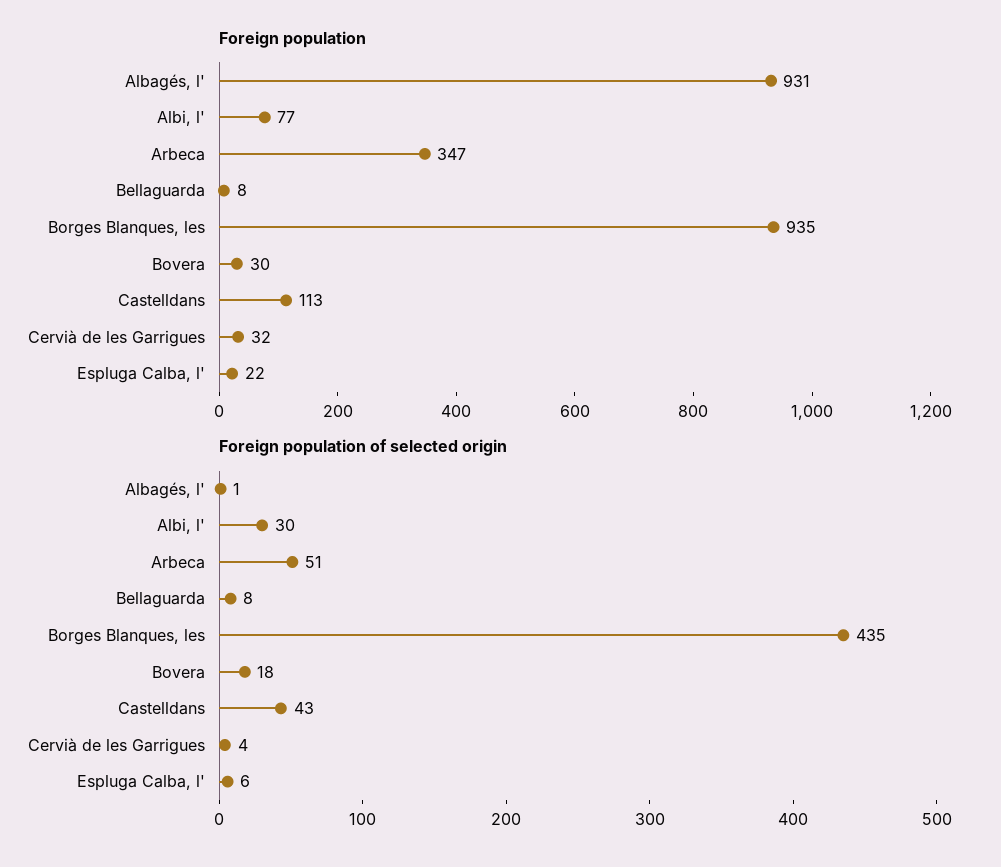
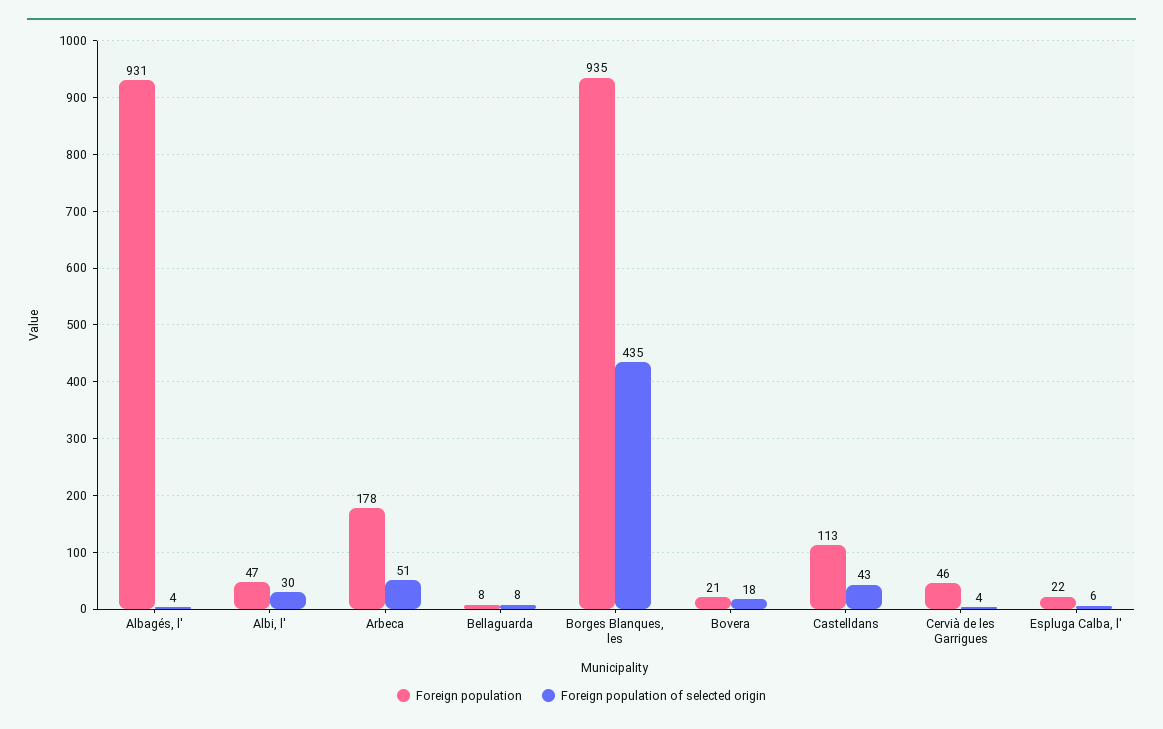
Foreign population, Albi, l': 77 -> 47
Foreign population, Arbeca: 347 -> 178
Foreign population, Bovera: 30 -> 21
Foreign population, Cervià de les Garrigues: 32 -> 46
Foreign population of selected origin, Albagés, l': 1 -> 4

